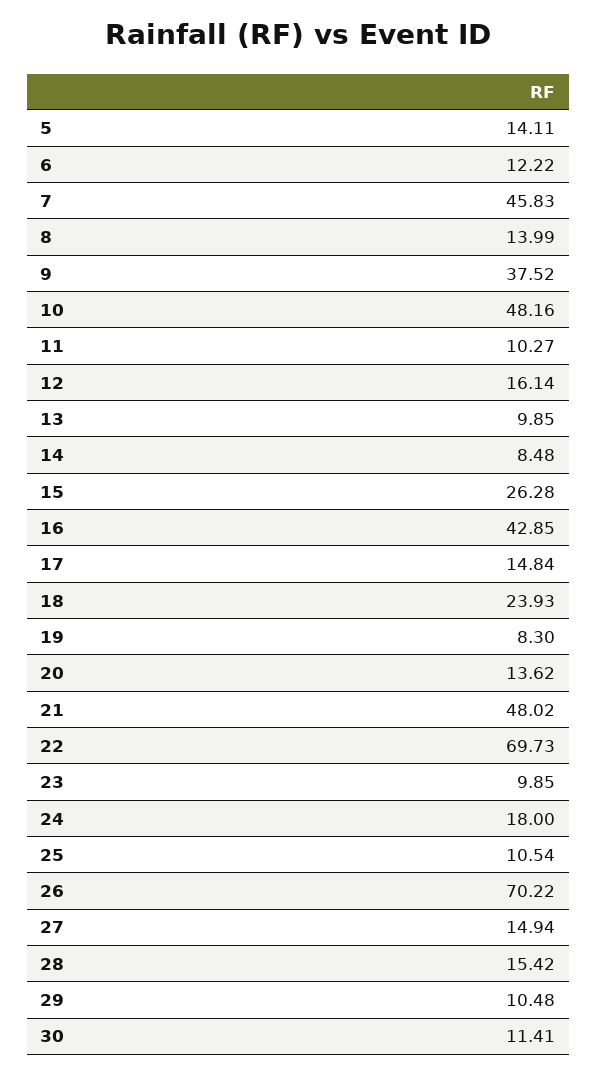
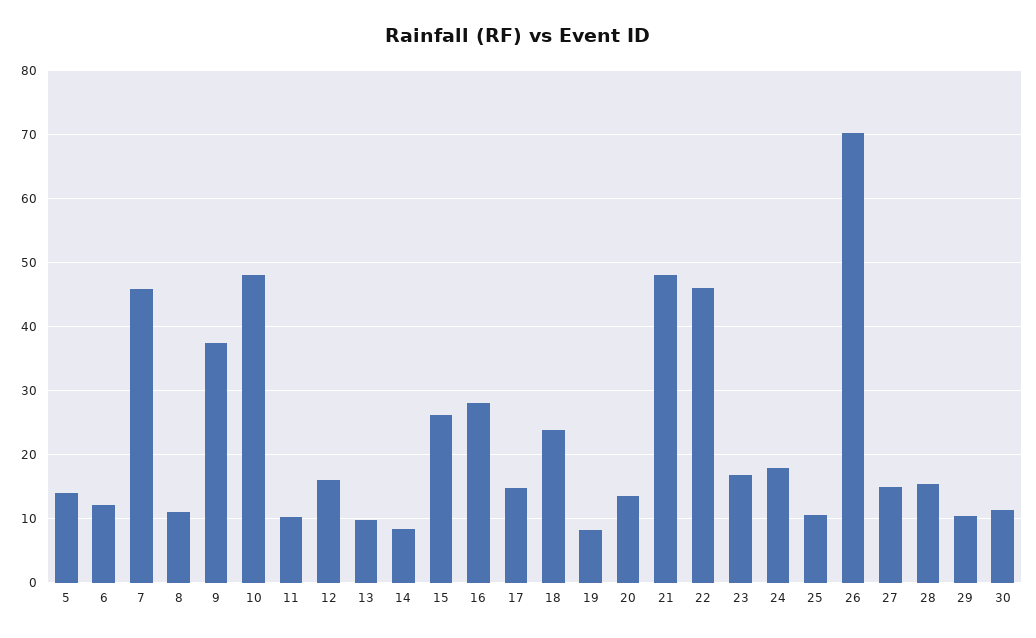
8: 13.99 -> 11
16: 42.85 -> 28
22: 69.73 -> 46
23: 9.85 -> 17

